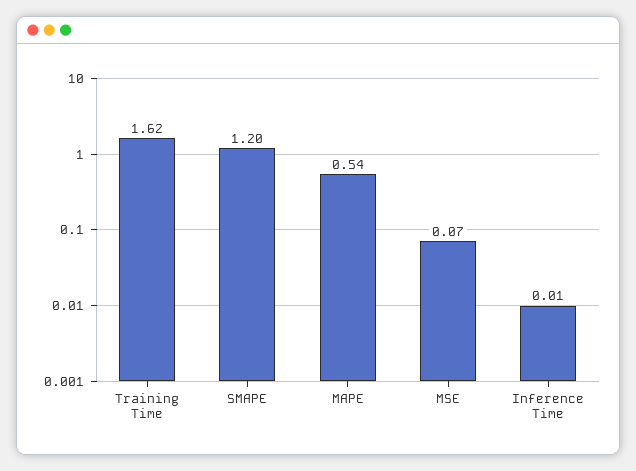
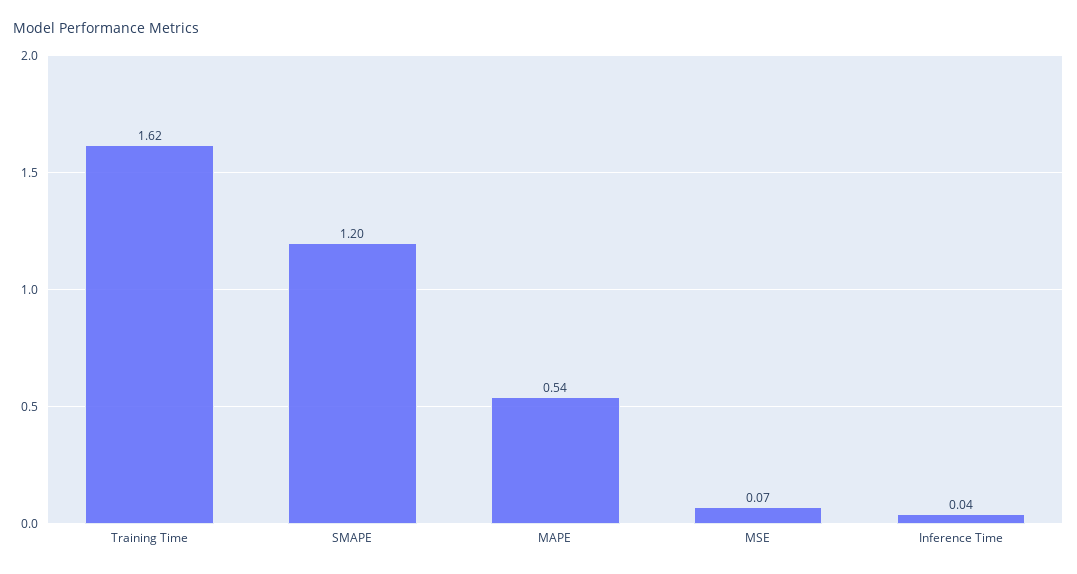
Inference Time: 0.01 -> 0.04

